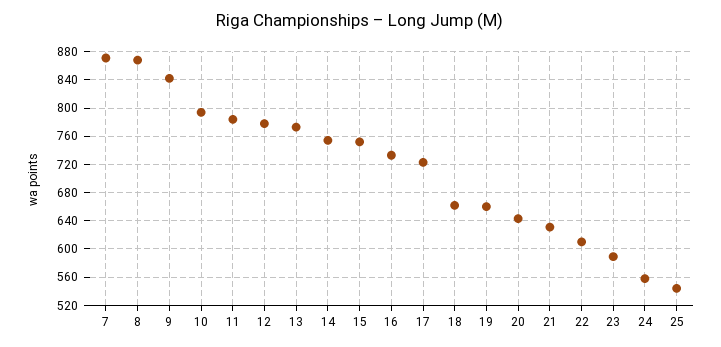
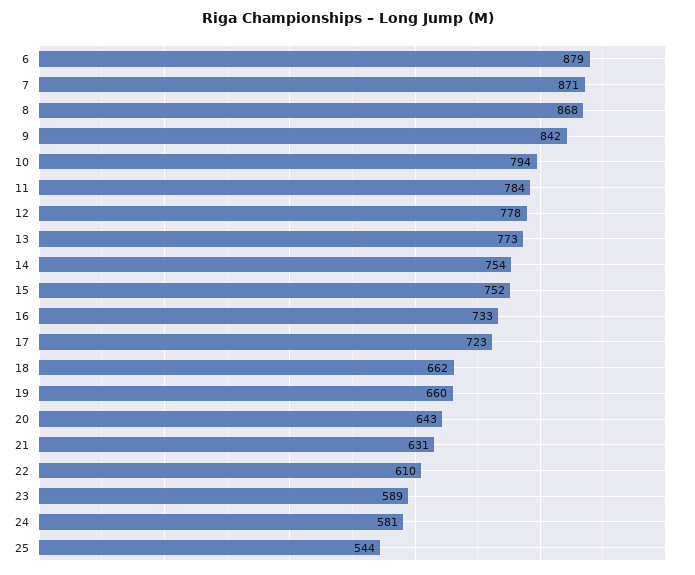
24: 560 -> 581
6: none -> 879

